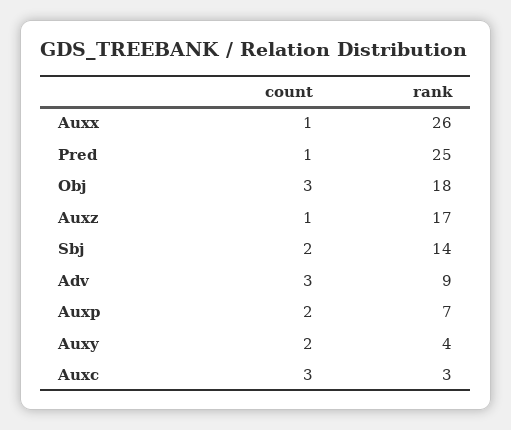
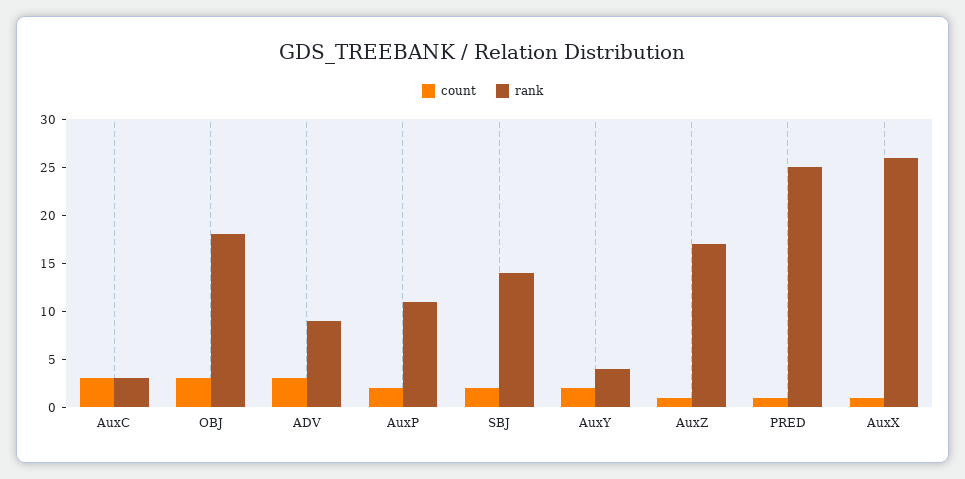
rank, Auxp: 7 -> 11

